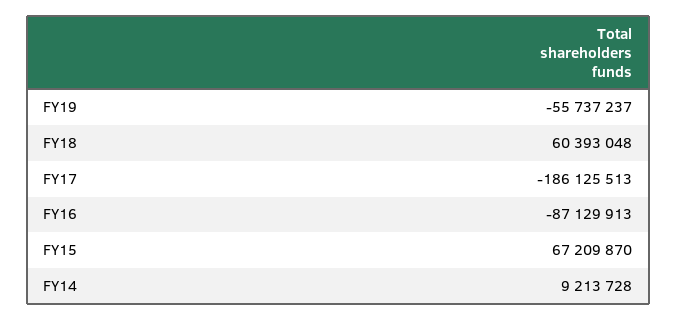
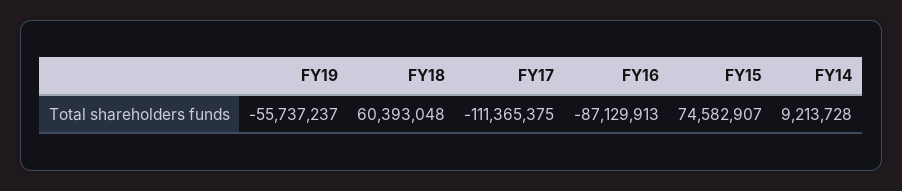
FY17: -186125513 -> -111365375
FY15: 67209870 -> 74582907

